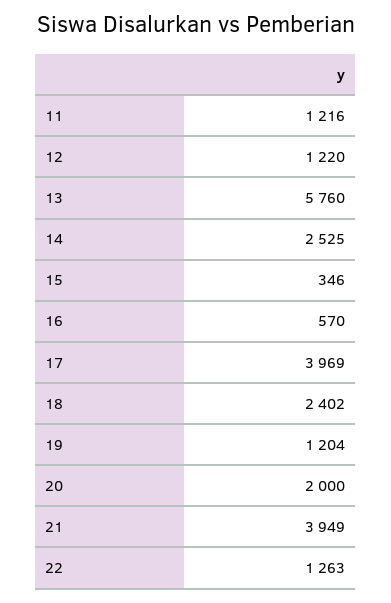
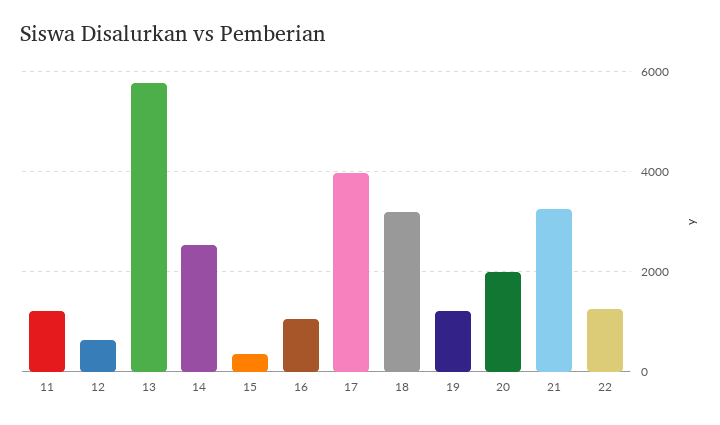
12: 1220 -> 600
16: 570 -> 1000
18: 2402 -> 3200
21: 3949 -> 3200

